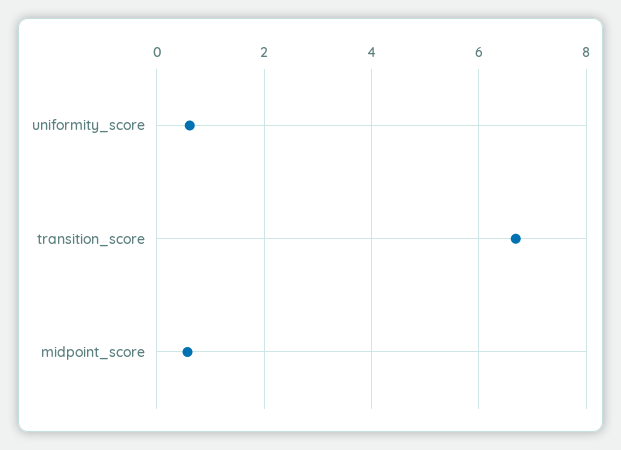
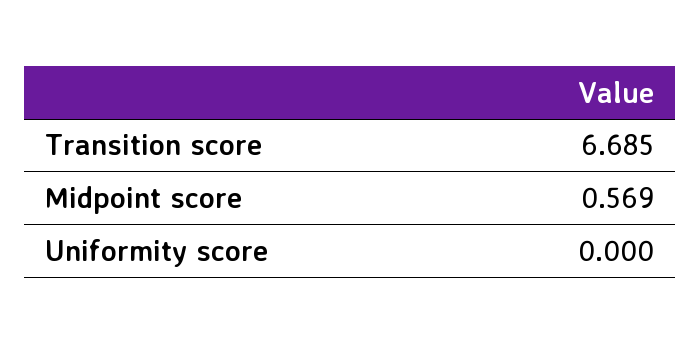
uniformity_score: 0.6 -> 0

